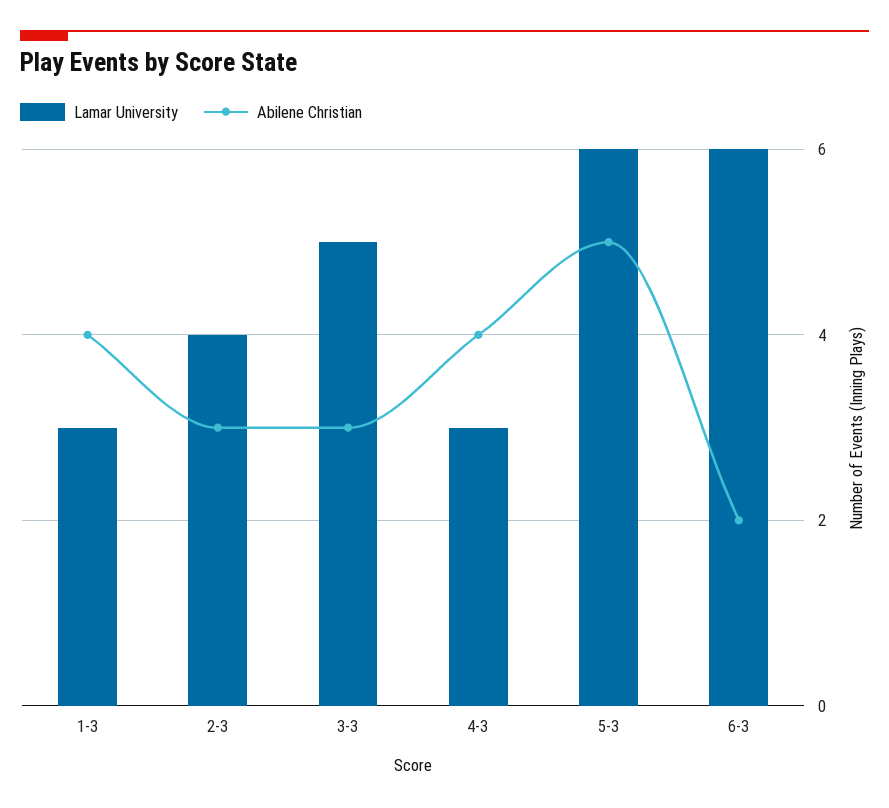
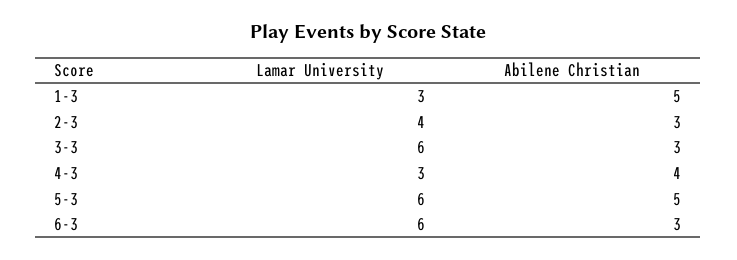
Abilene Christian, 1-3: 4 -> 5
Lamar University, 3-3: 5 -> 6
Abilene Christian, 6-3: 2 -> 3

